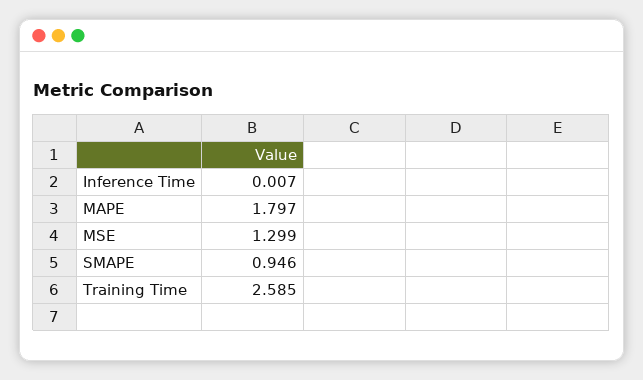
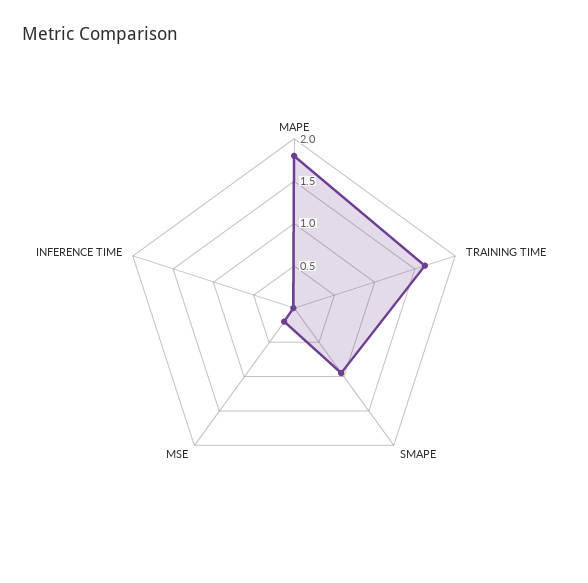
MSE: 1.299 -> 0.2
Training Time: 2.585 -> 1.6

